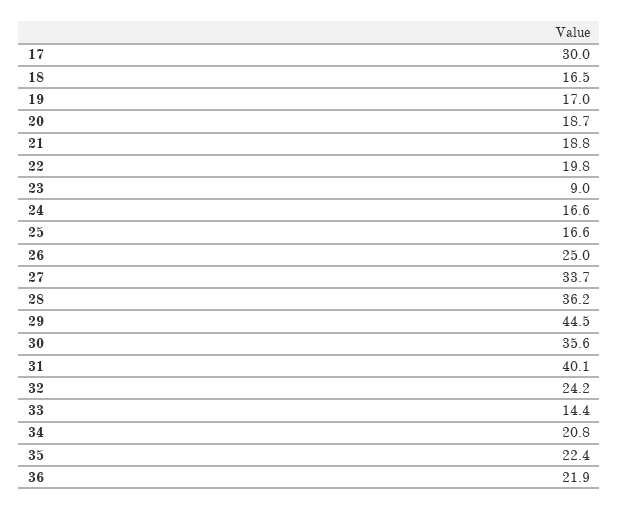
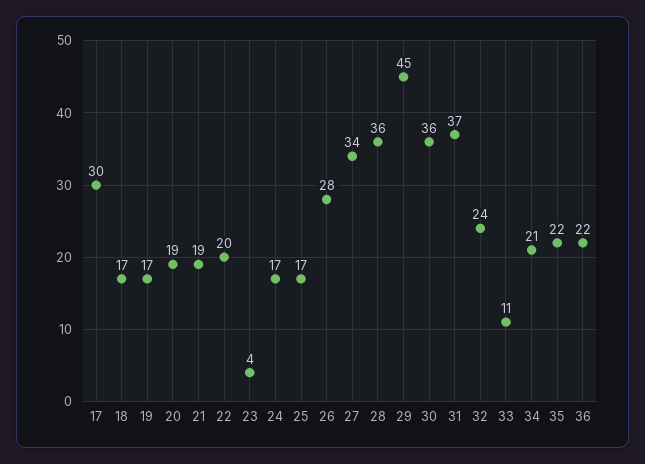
23: 9 -> 4
26: 25 -> 28
31: 40.1 -> 37
33: 14.4 -> 11

